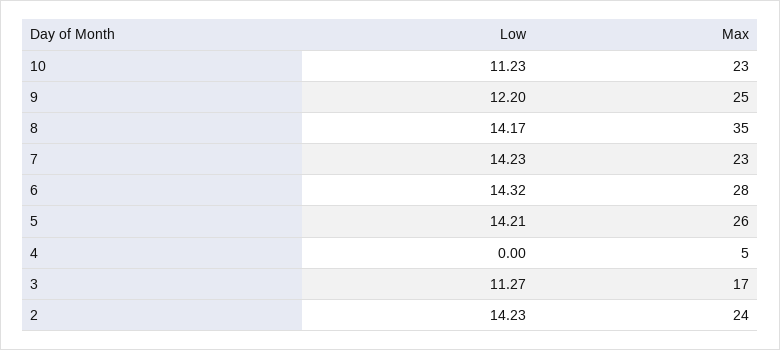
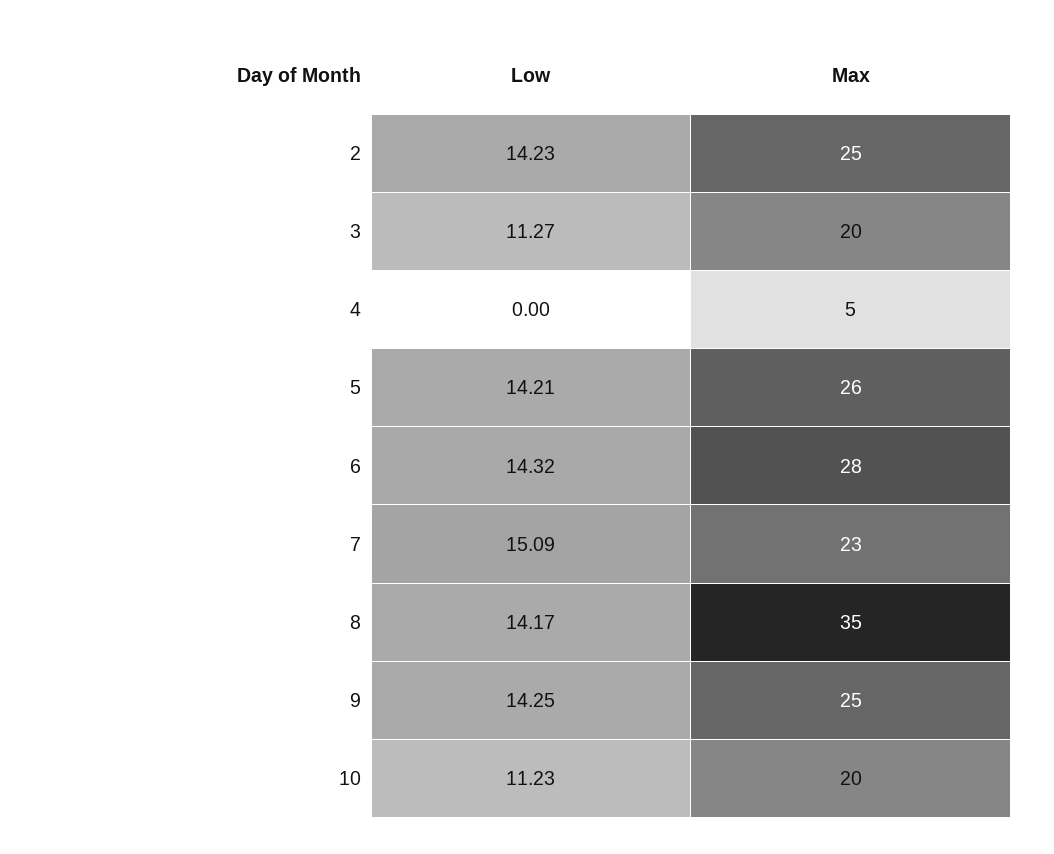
Max, 10: 23 -> 20
Low, 9: 12.2 -> 14.25
Low, 7: 14.23 -> 15.09
Max, 3: 17 -> 20
Max, 2: 24 -> 25

